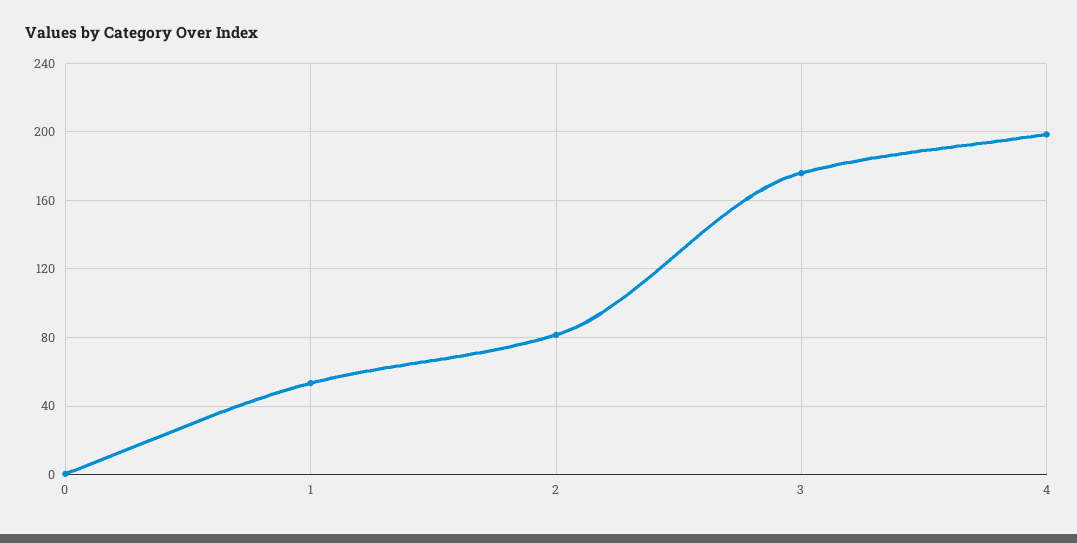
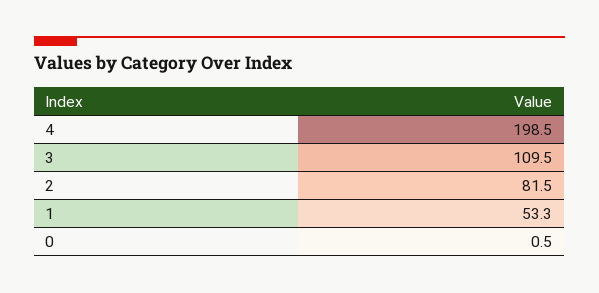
3: 175 -> 109.5

